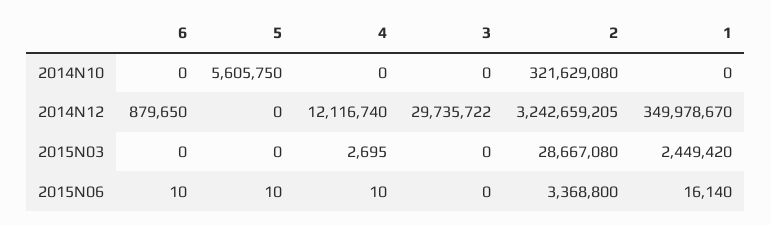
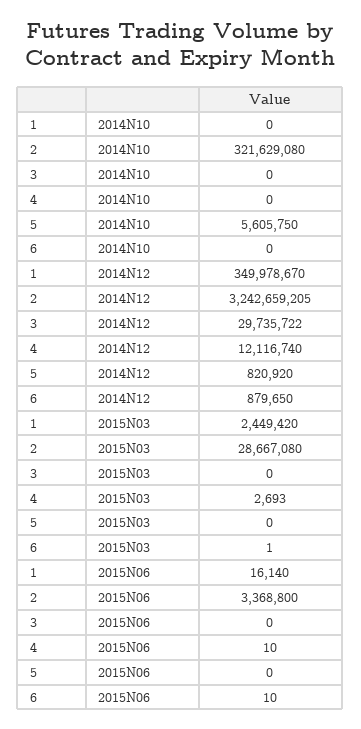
5, 2014N12: 0 -> 820920
6, 2015N03: 0 -> 1
4, 2015N03: 2695 -> 2693
5, 2015N06: 10 -> 0

